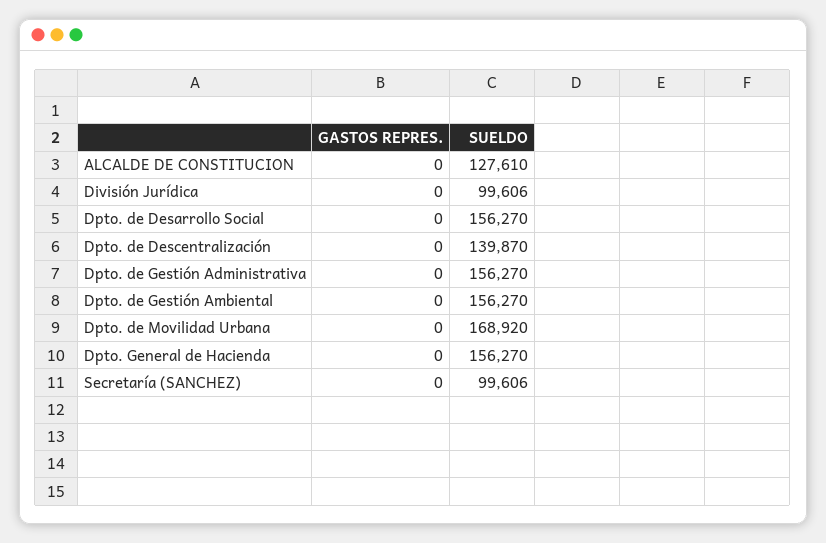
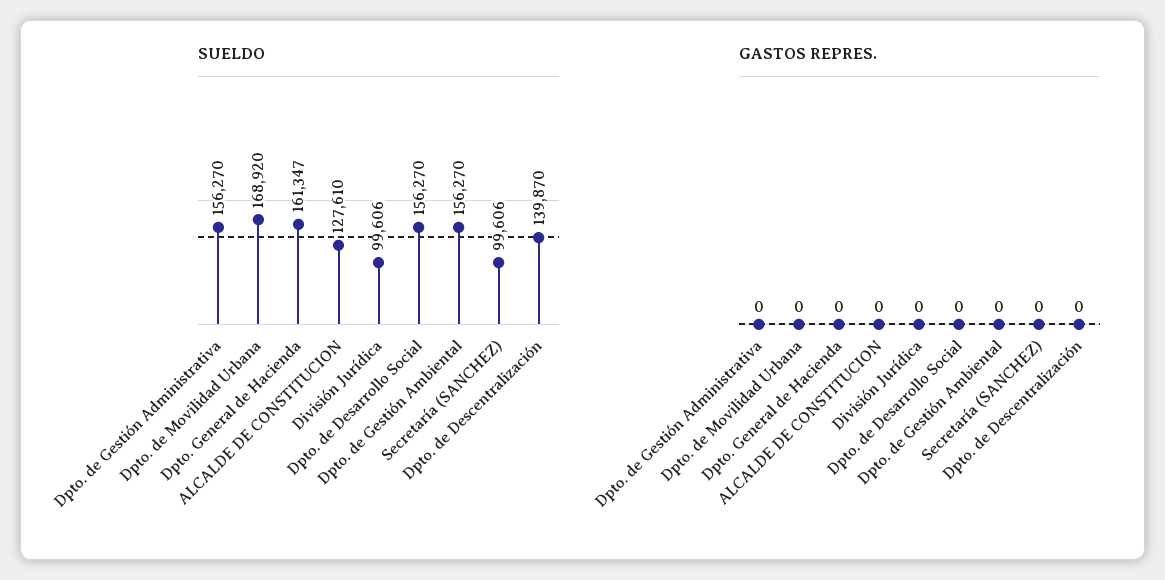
SUELDO, Dpto. General de Hacienda: 156270 -> 161347

